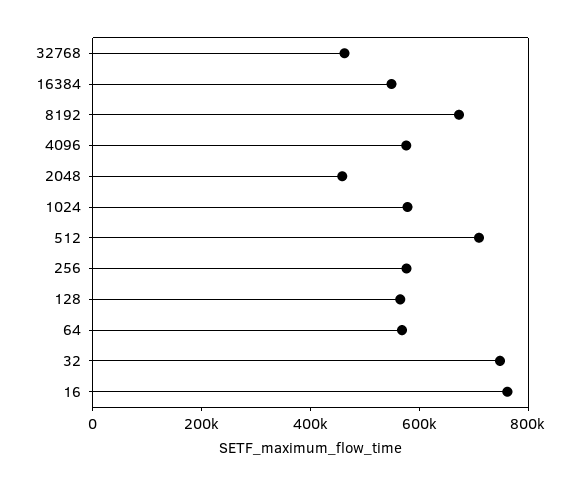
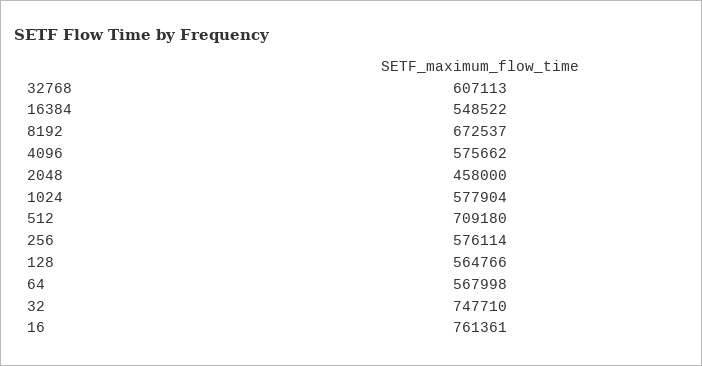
32768: 450000 -> 607113

